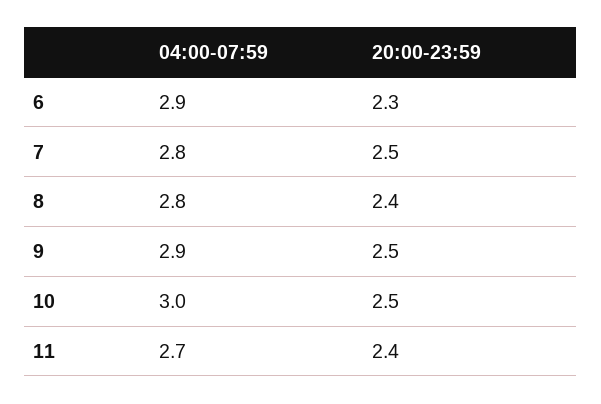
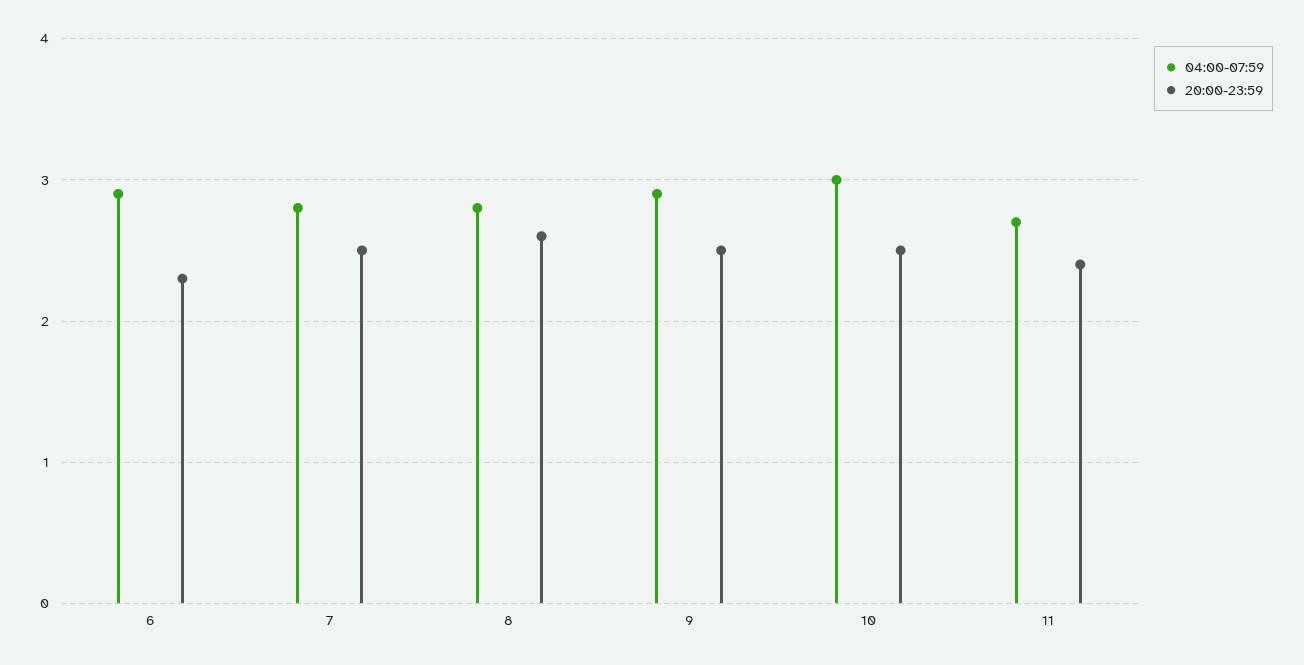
20:00-23:59, 8: 2.4 -> 2.6

